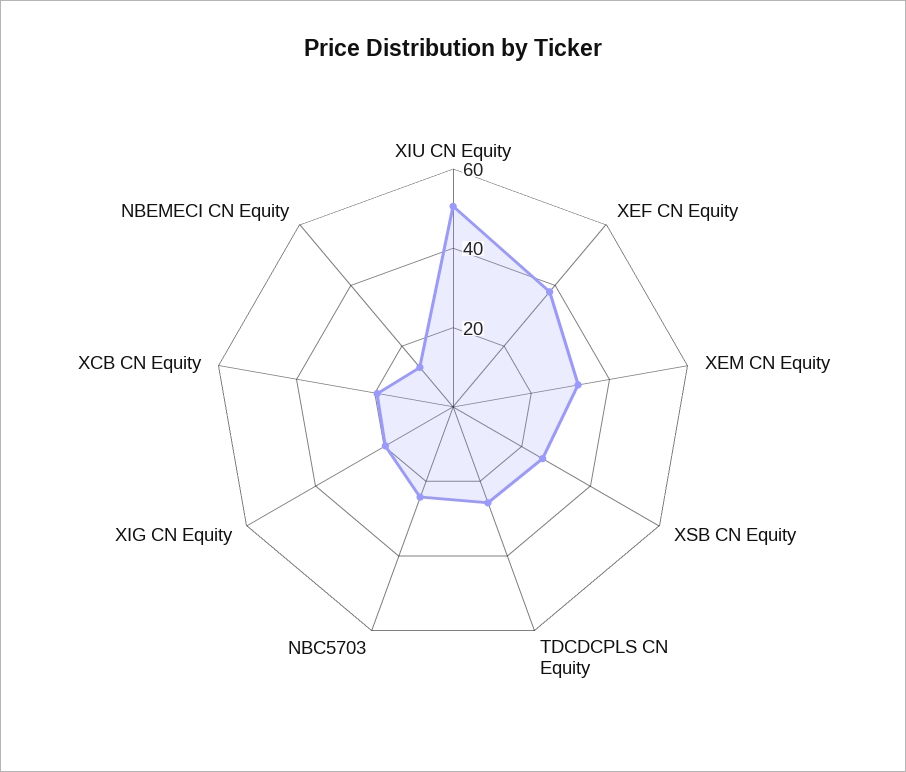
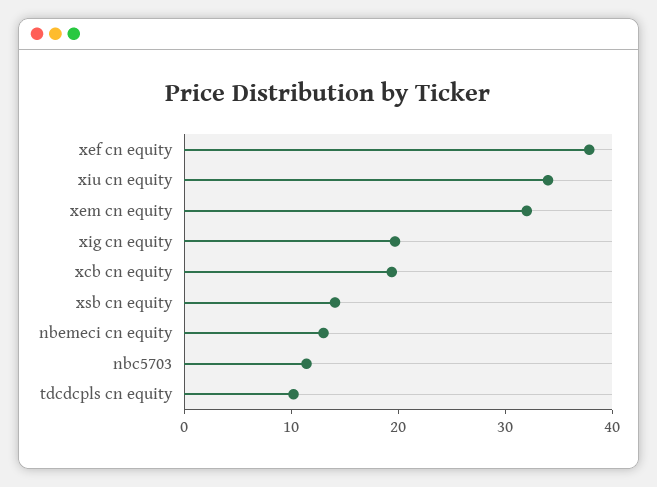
XIU CN Equity: 50 -> 34
XSB CN Equity: 25 -> 14
TDCDCPLS CN Equity: 25 -> 10
NBC5703: 25 -> 12

